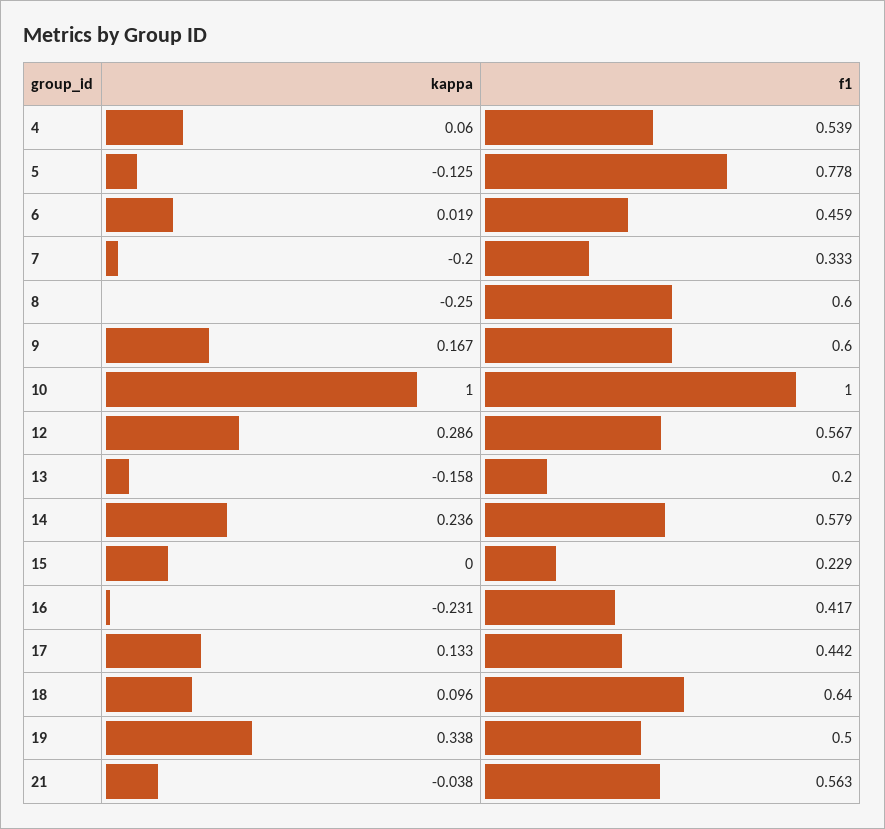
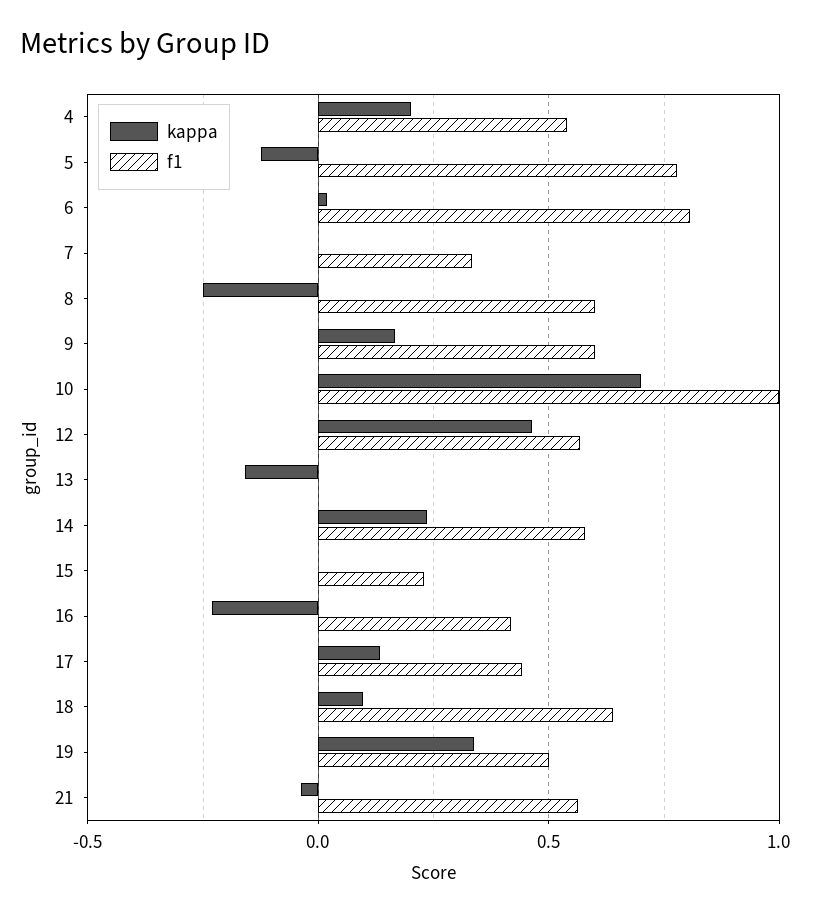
kappa, 4: 0.06 -> 0.2
f1, 6: 0.459 -> 0.8
kappa, 7: -0.2 -> 0
kappa, 10: 1 -> 0.7
kappa, 12: 0.286 -> 0.45
f1, 13: 0.2 -> 0

